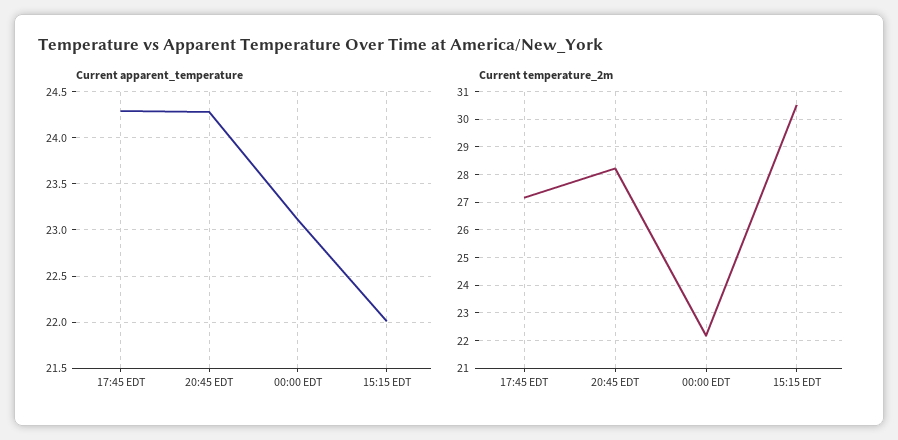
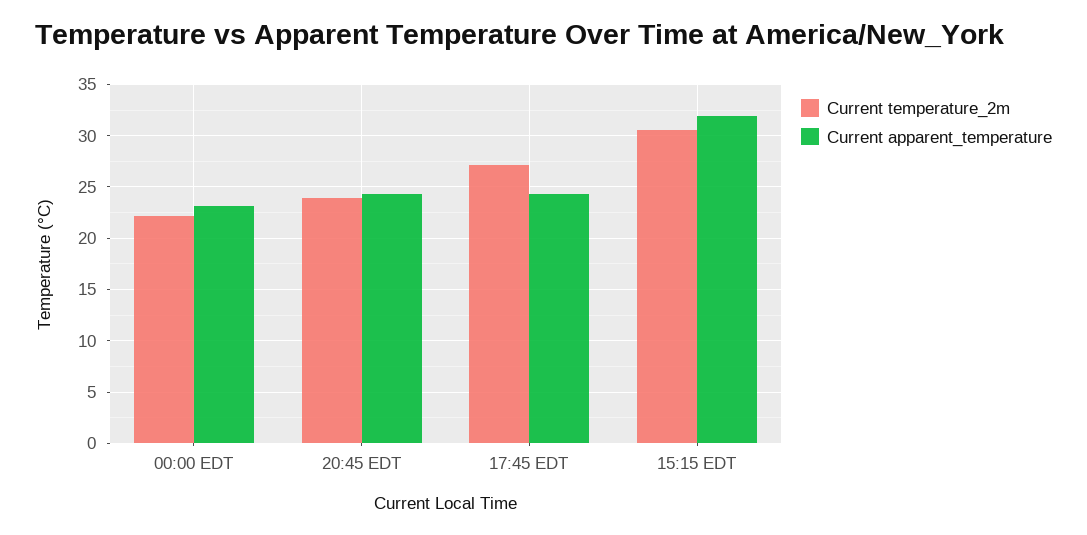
Current apparent_temperature, 15:15 EDT: 22 -> 32
Current temperature_2m, 20:45 EDT: 28.25 -> 24

